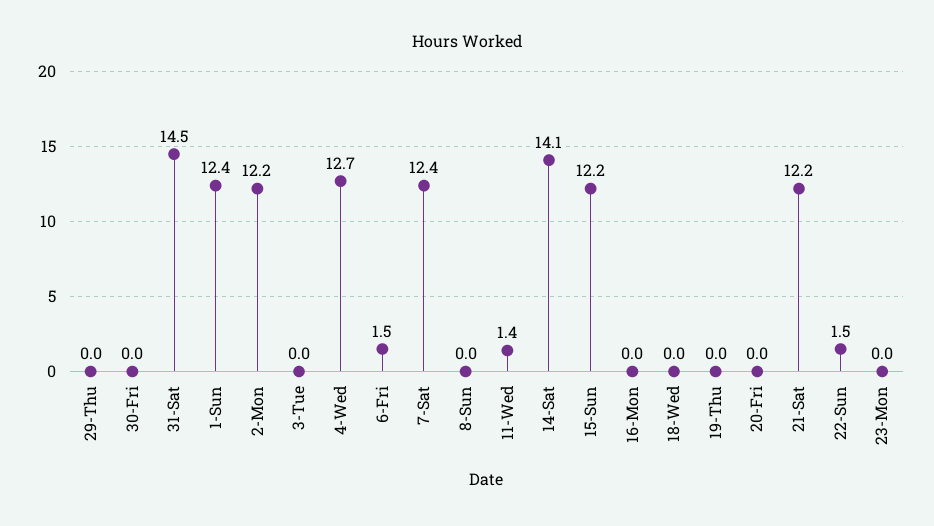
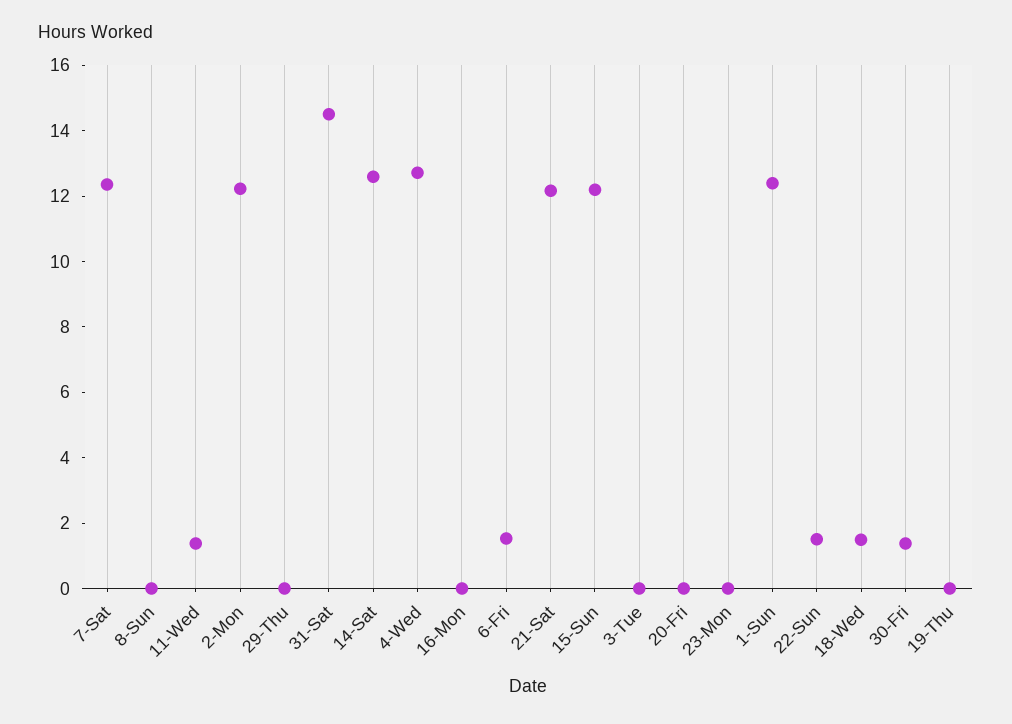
30-Fri: 0 -> 1.5
14-Sat: 14.1 -> 12.5
18-Wed: 0 -> 1.5

